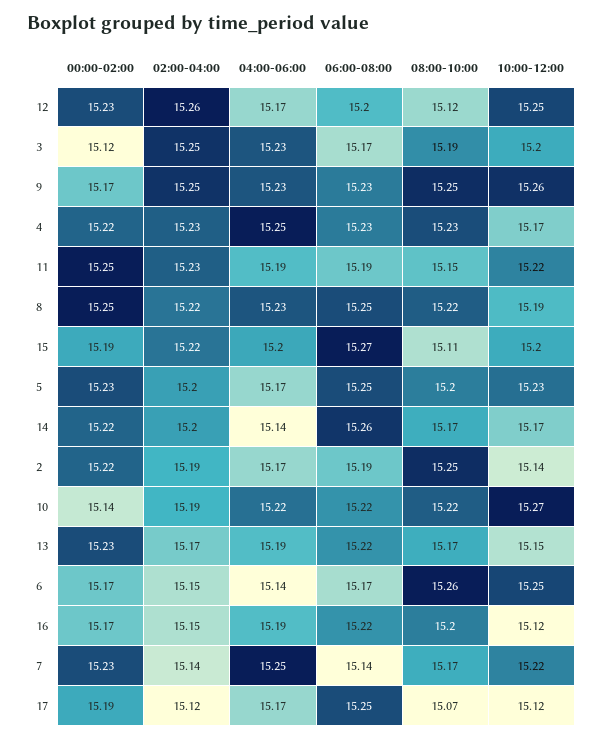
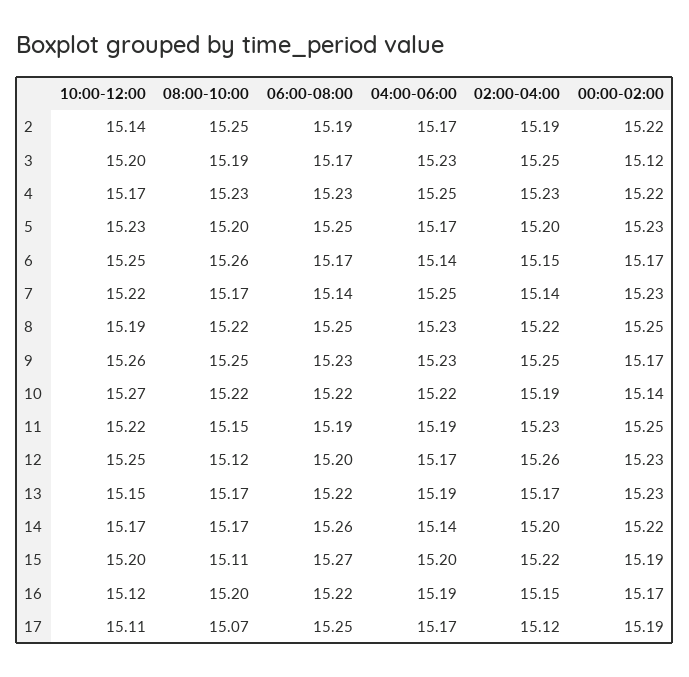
10:00-12:00, 17: 15.12 -> 15.11

